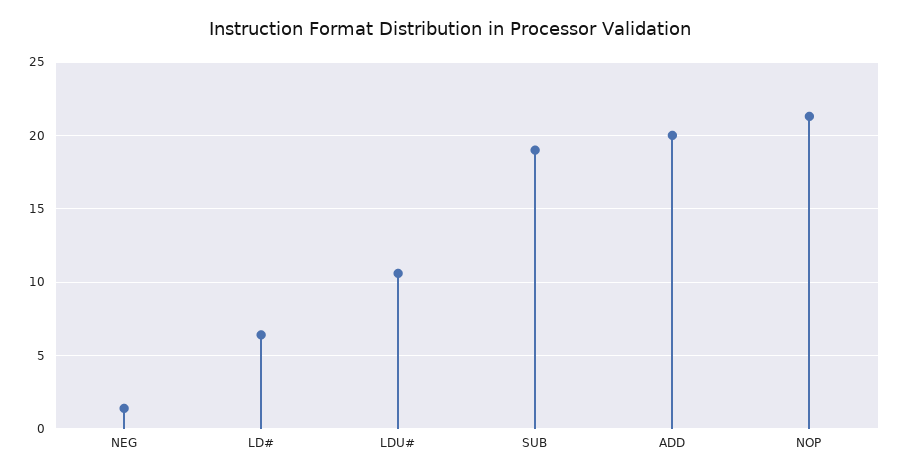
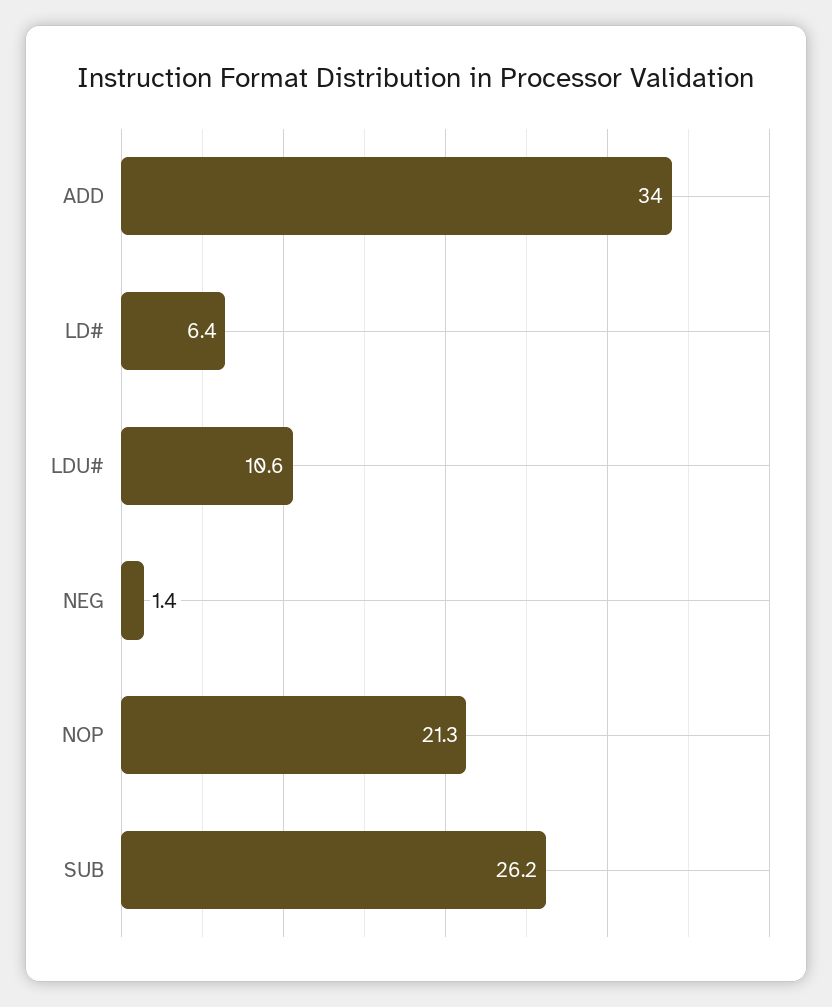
SUB: 19 -> 26.2
ADD: 20 -> 34

